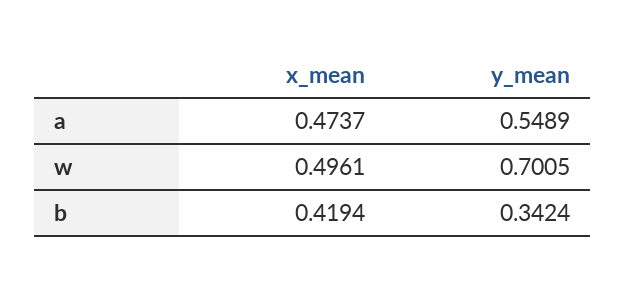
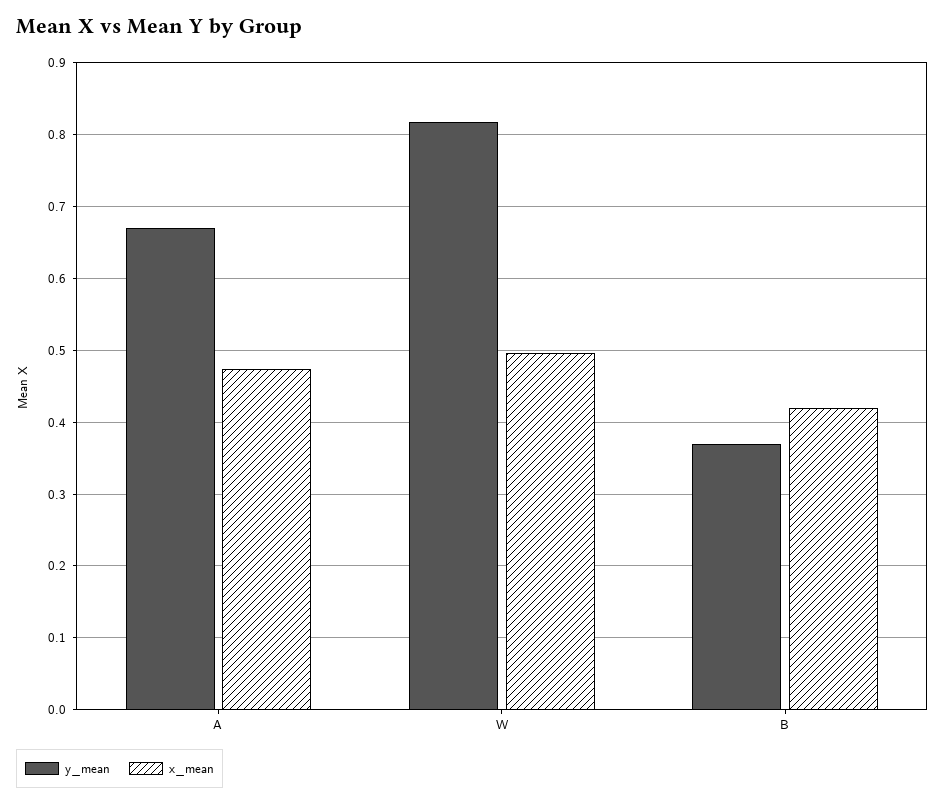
y_mean, a: 0.5489 -> 0.67
y_mean, w: 0.7005 -> 0.82
y_mean, b: 0.3424 -> 0.37

